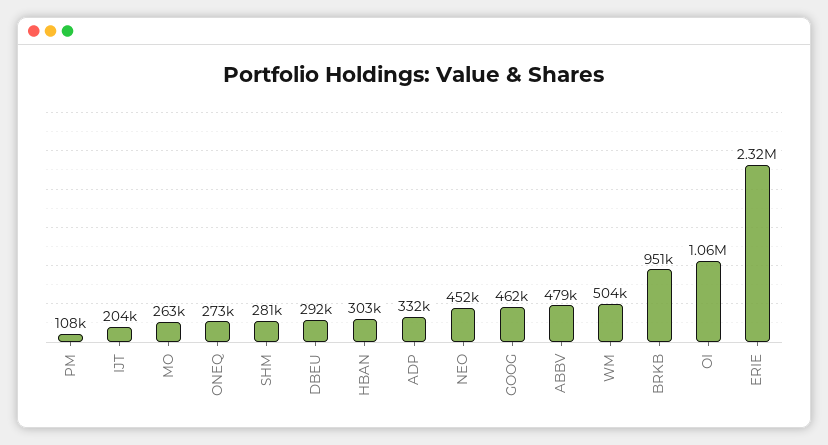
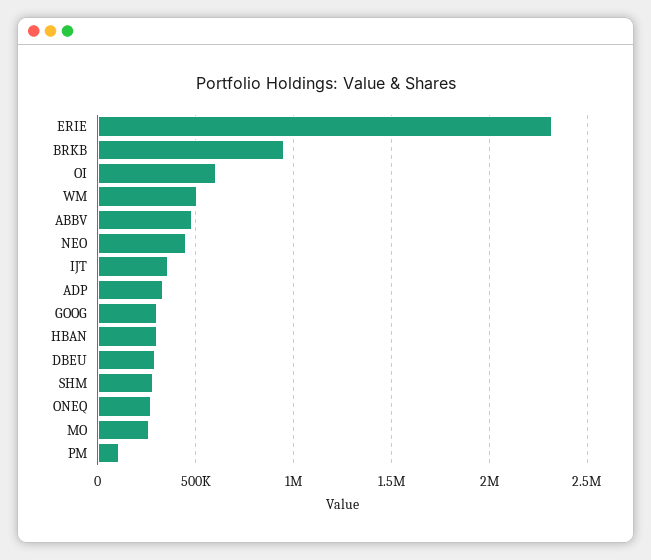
IJT: 204000 -> 350000
GOOG: 462000 -> 300000
OI: 1060000 -> 600000

